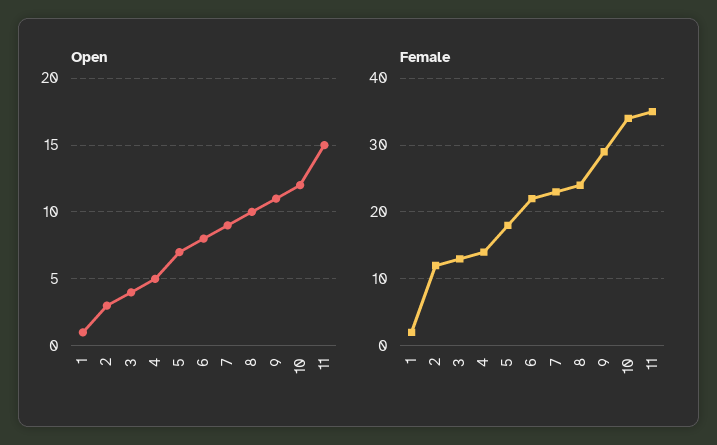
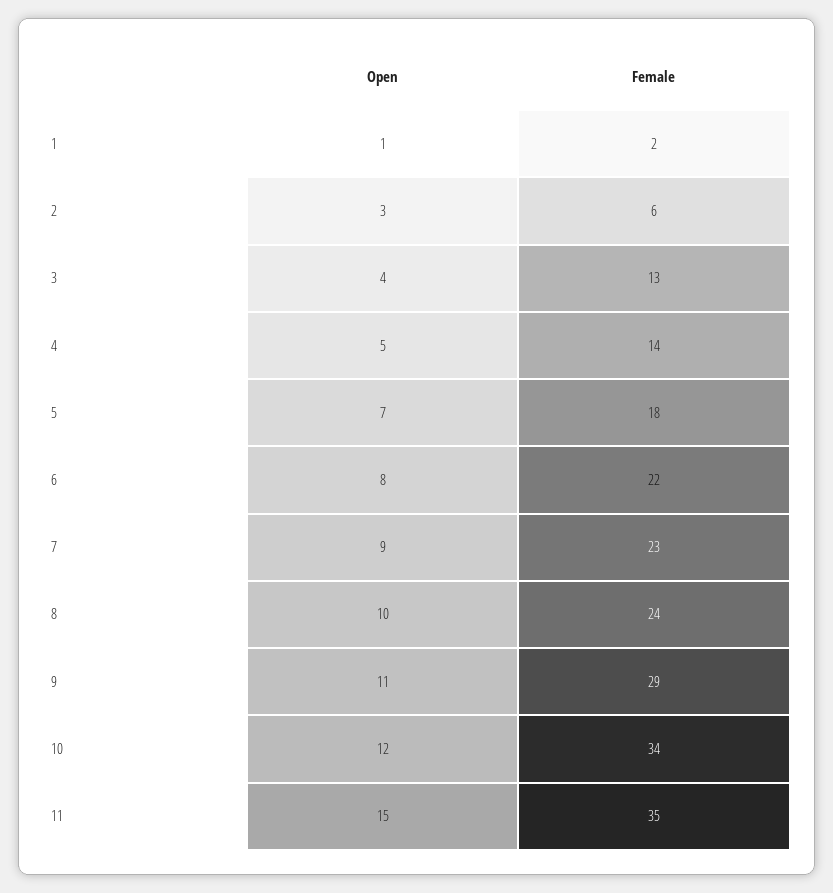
Female, 2: 12 -> 6

